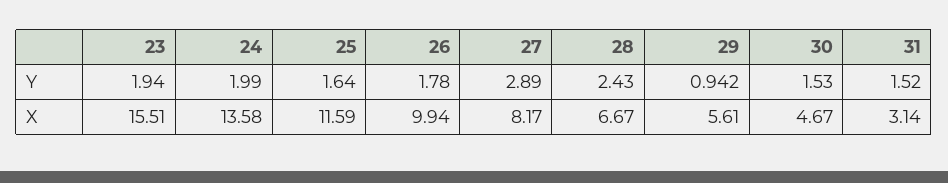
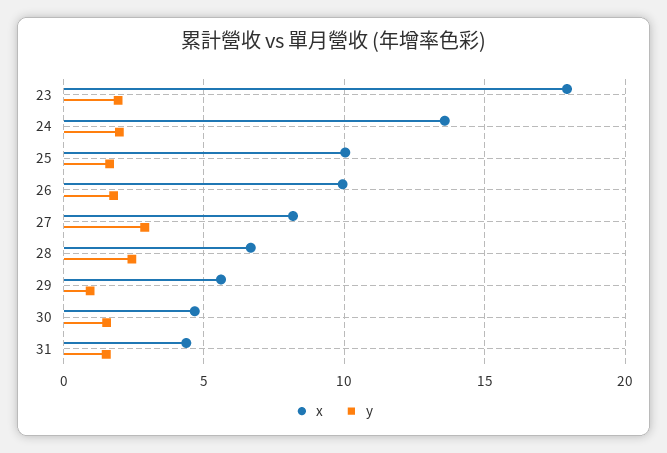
X, 23: 15.51 -> 18
X, 25: 11.59 -> 10
X, 31: 3.14 -> 4.5

